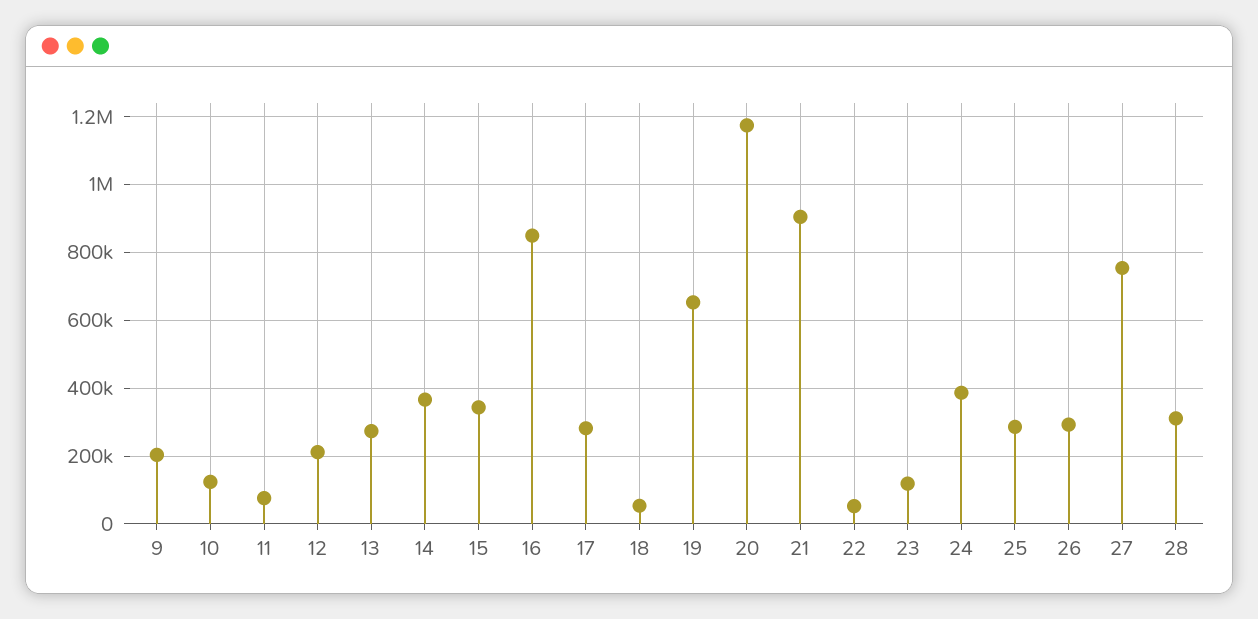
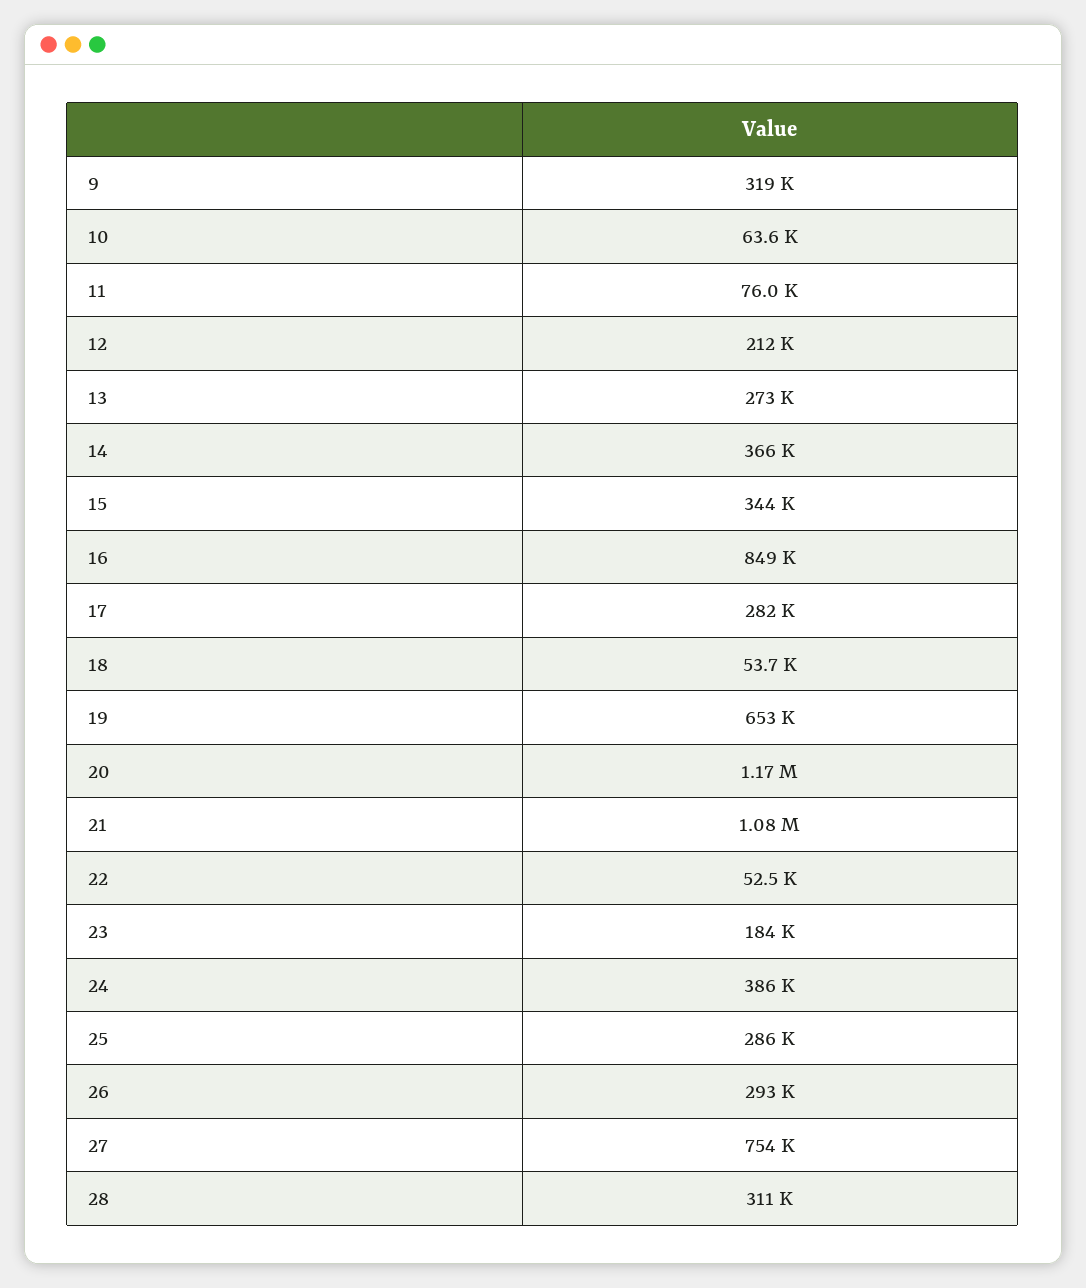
9: 200000 -> 319000
10: 120000 -> 63600
21: 900000 -> 1080000
23: 120000 -> 184000

